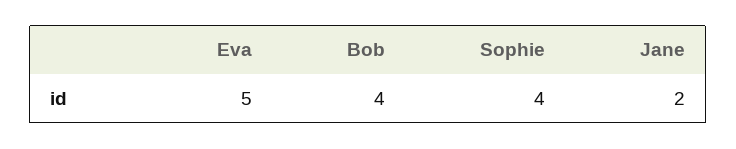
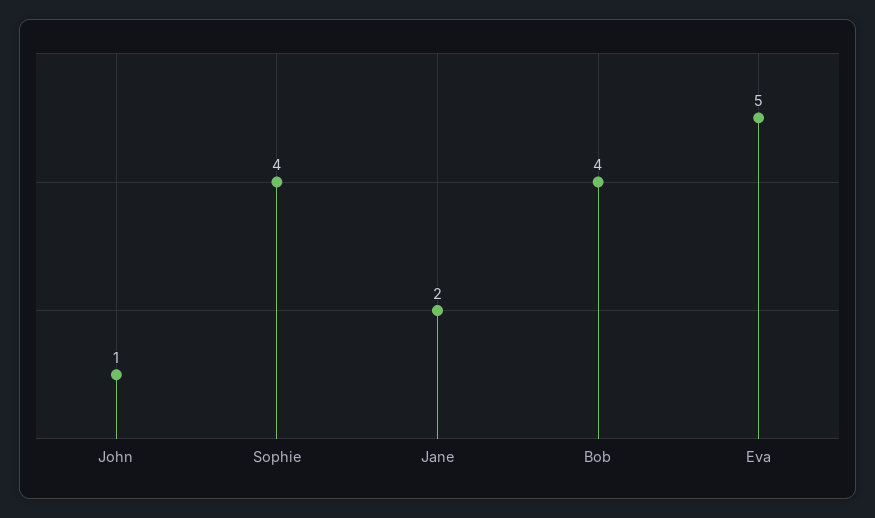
John: none -> 1

